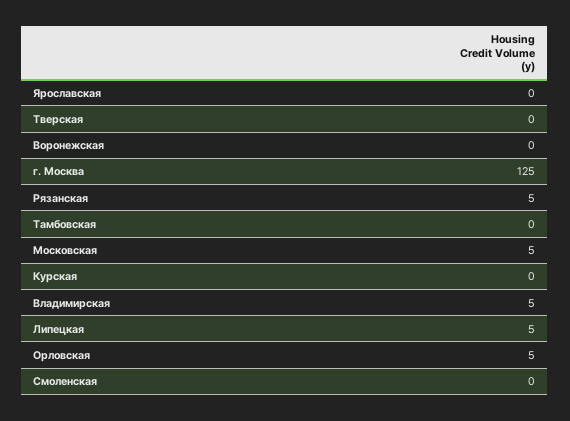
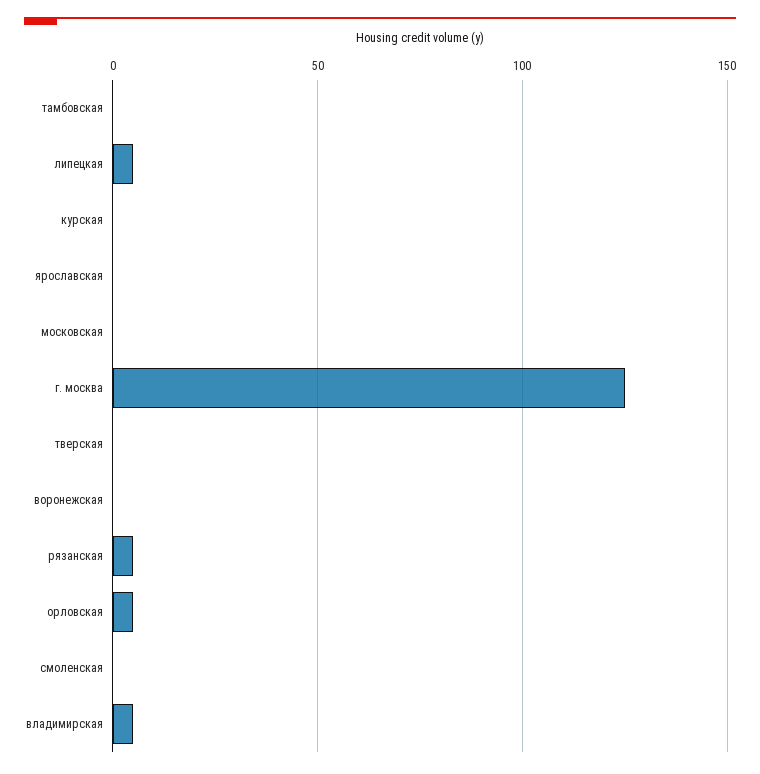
Московская: 5 -> 0

